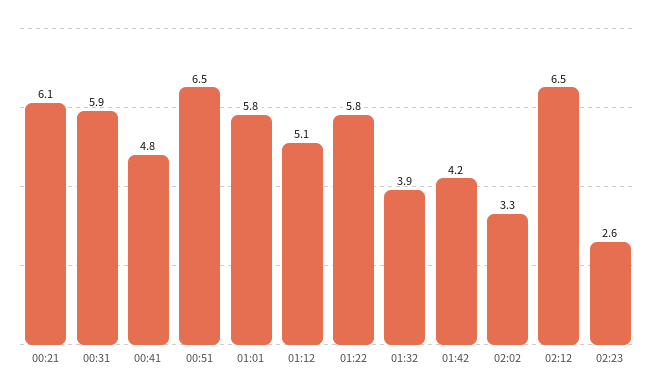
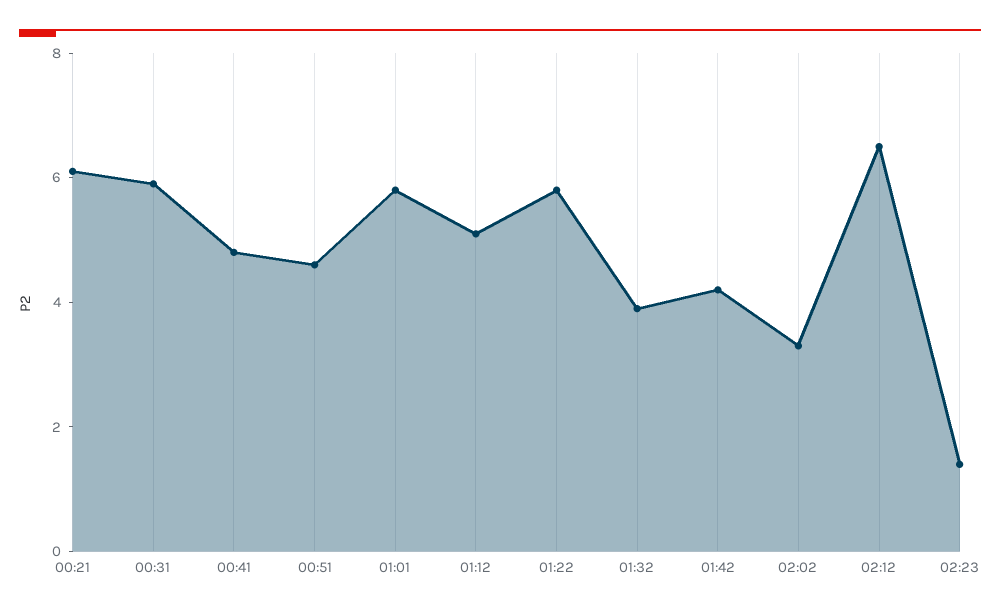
00:51: 6.5 -> 4.5
02:23: 2.6 -> 1.5

